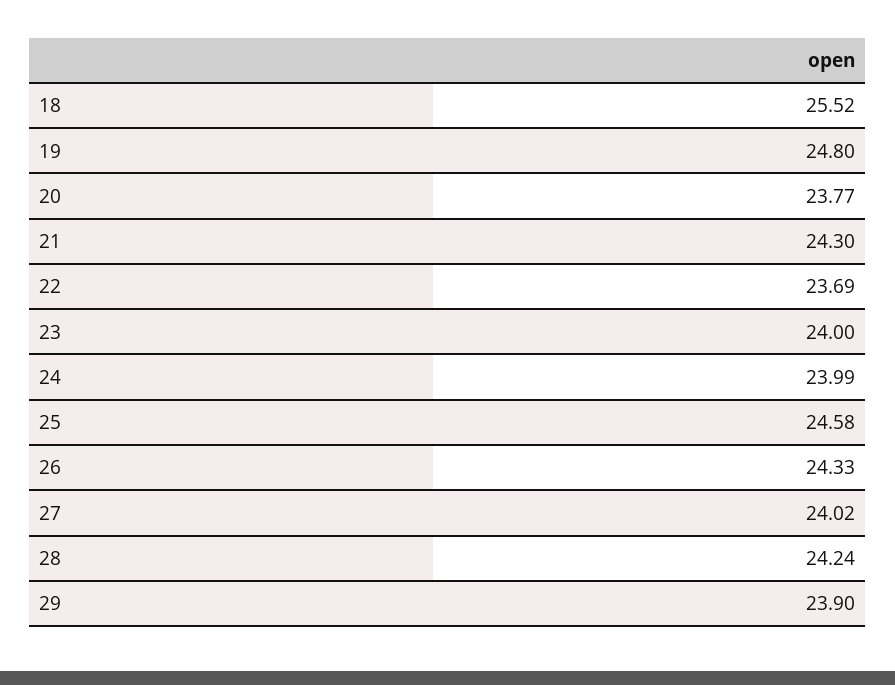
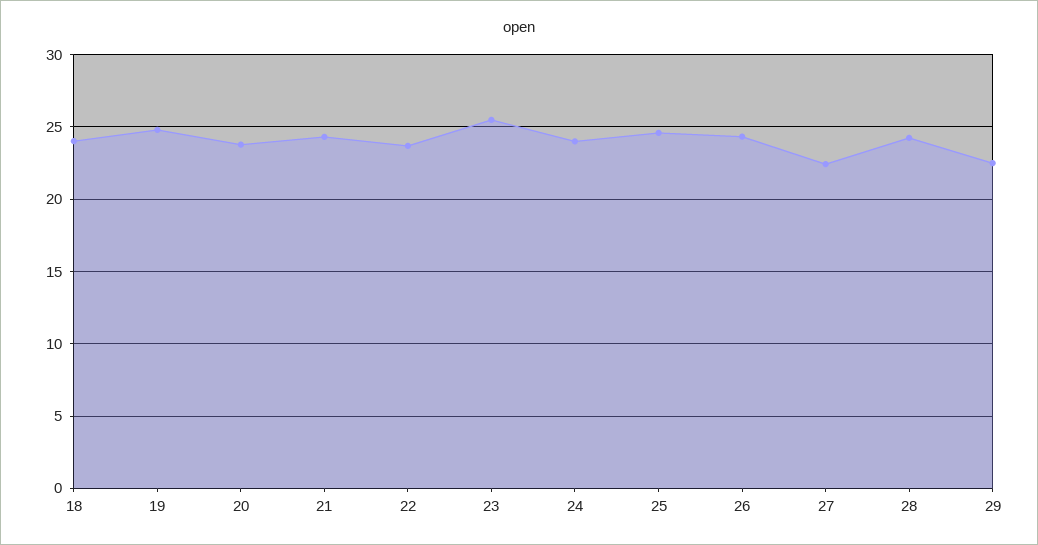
18: 25.52 -> 24
23: 24 -> 25.5
27: 24.02 -> 22.5
29: 23.9 -> 22.5

